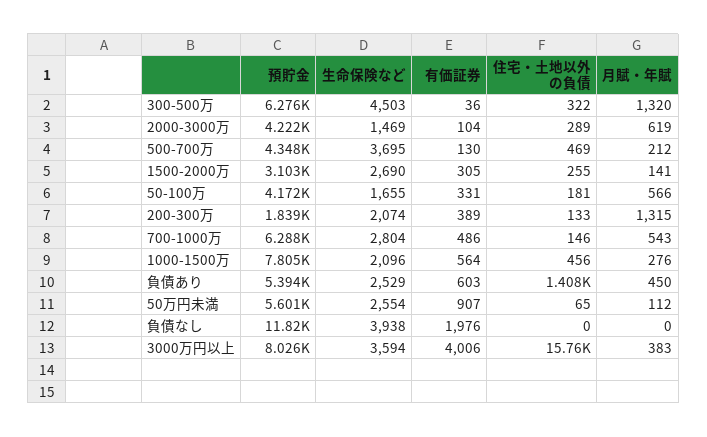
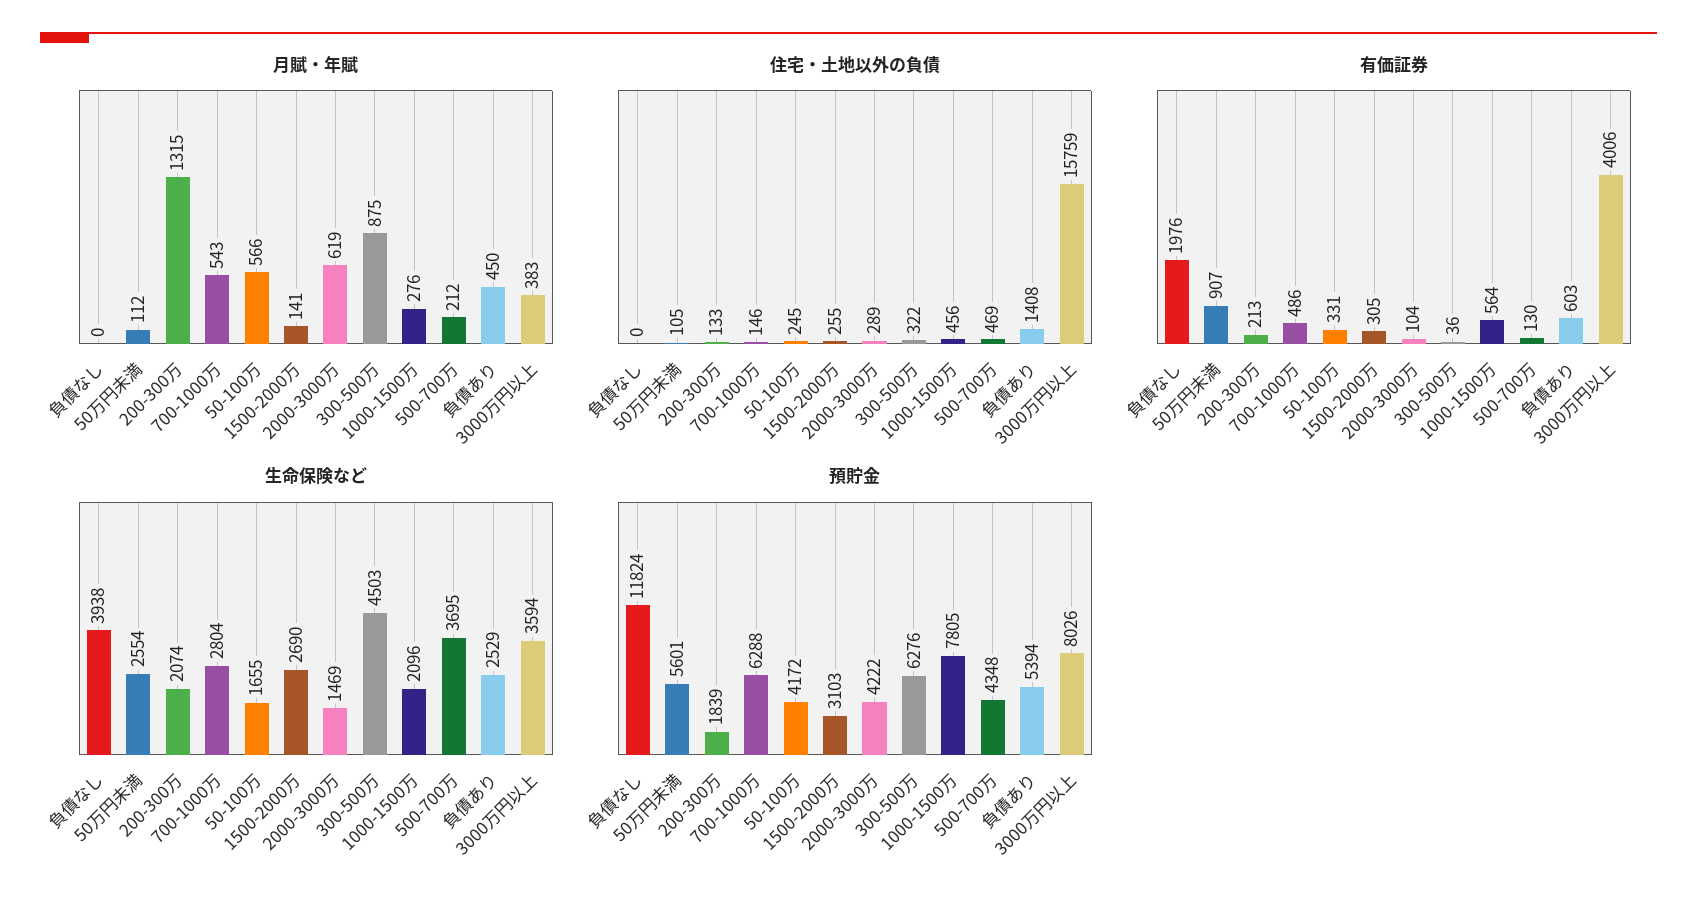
月賦・年賦, 300-500万: 1320 -> 875
住宅・土地以外の負債, 50-100万: 181 -> 245
有価証券, 200-300万: 389 -> 213
住宅・土地以外の負債, 50万円未満: 65 -> 105

